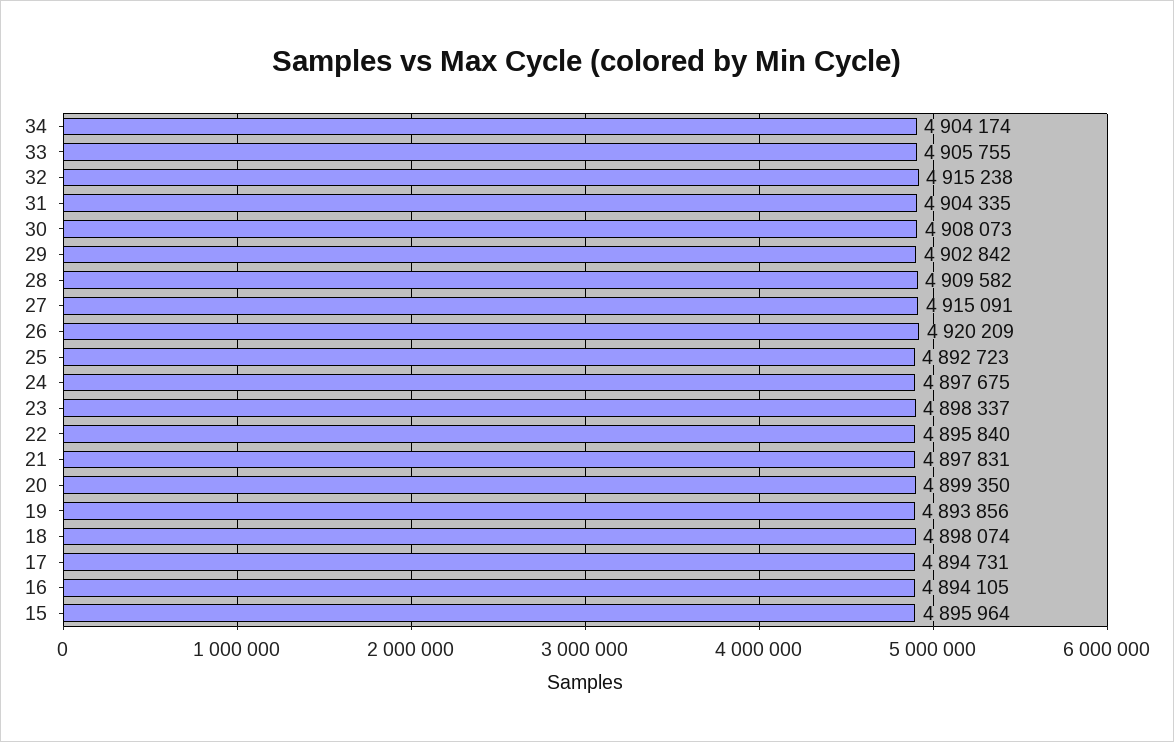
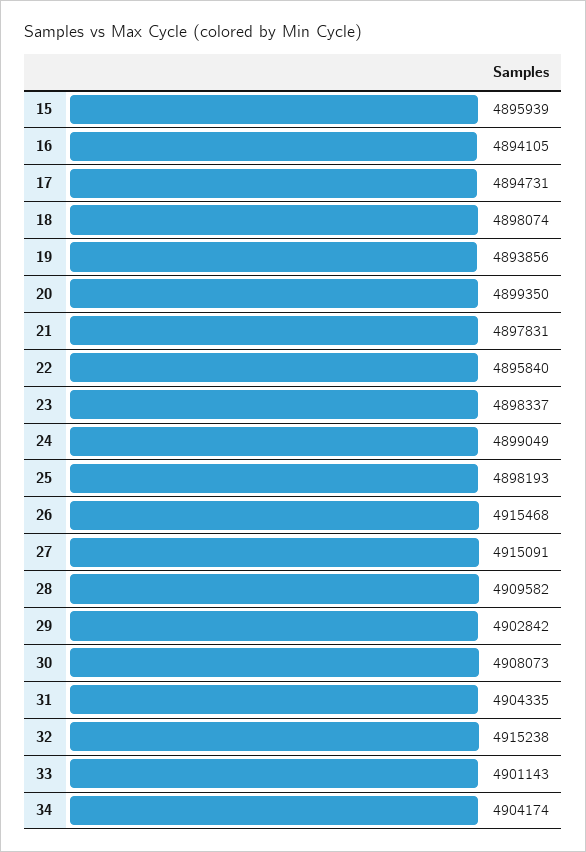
33: 4905755 -> 4901143
26: 4920209 -> 4915468
25: 4892723 -> 4898193
24: 4897675 -> 4899049
15: 4895964 -> 4895939

